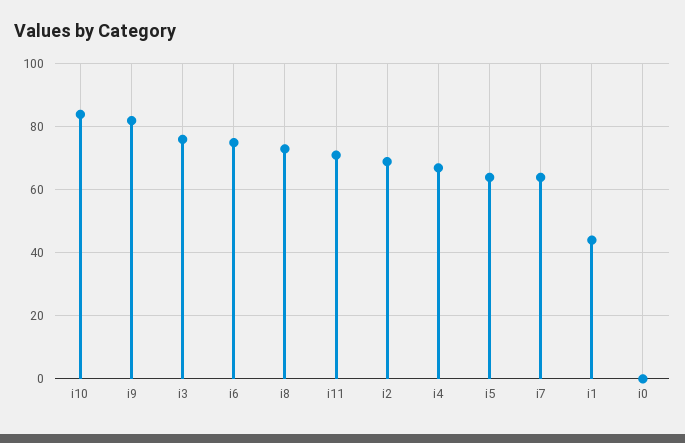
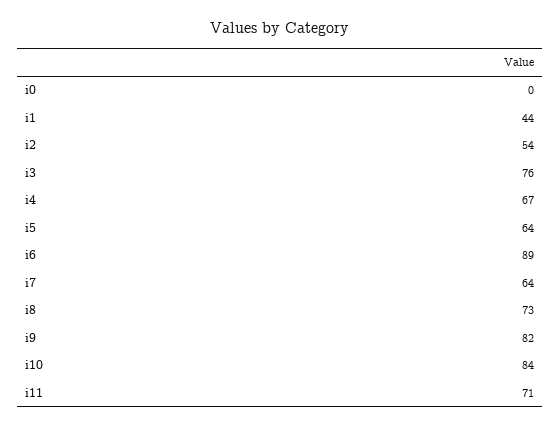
i6: 75 -> 89
i2: 70 -> 54

